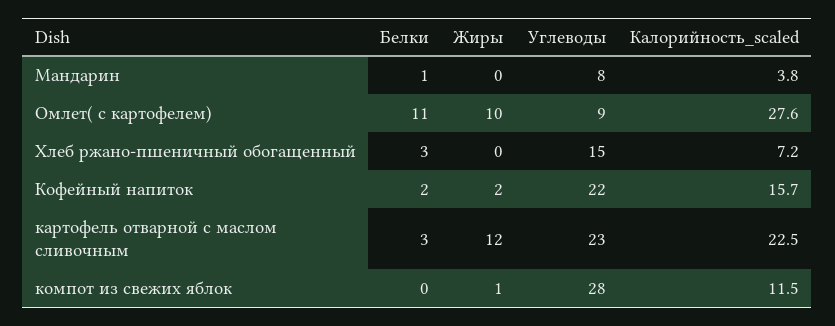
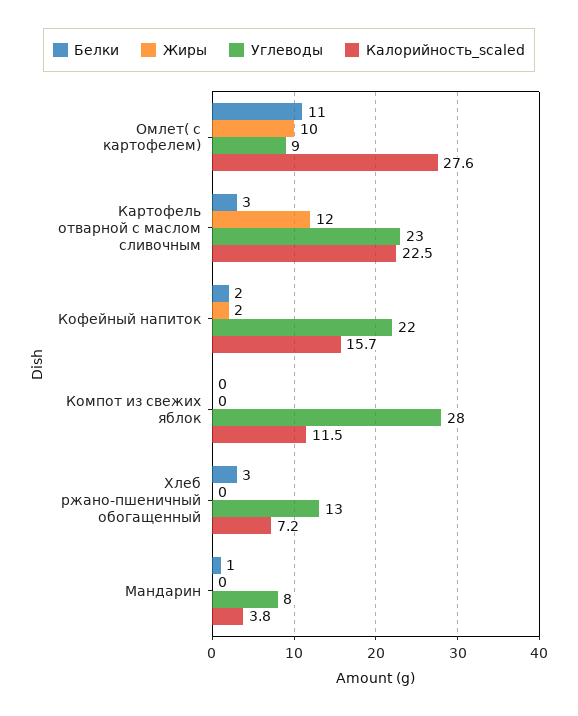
Углеводы, Хлеб ржано-пшеничный обогащенный: 15 -> 13
Жиры, компот из свежих яблок: 1 -> 0

